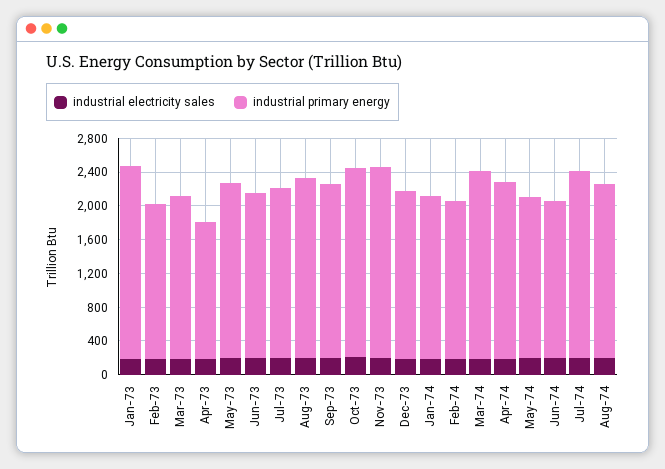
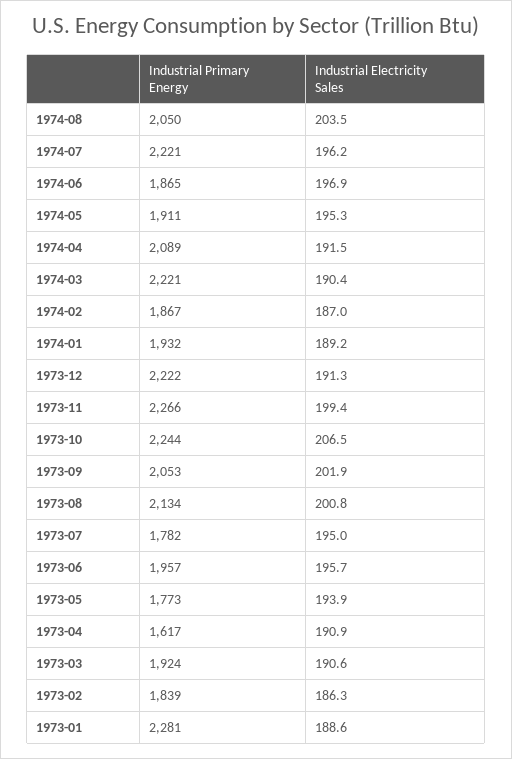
industrial primary energy, May-73: 2100 -> 1773
industrial primary energy, Jul-73: 2000 -> 1782
industrial primary energy, Dec-73: 2000 -> 2222

